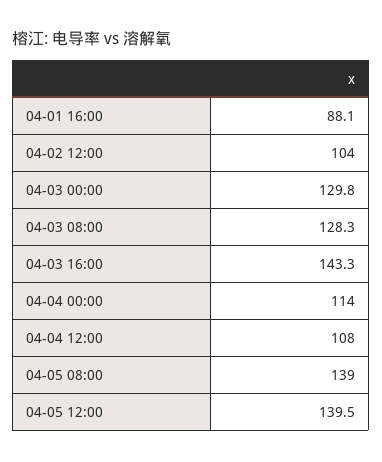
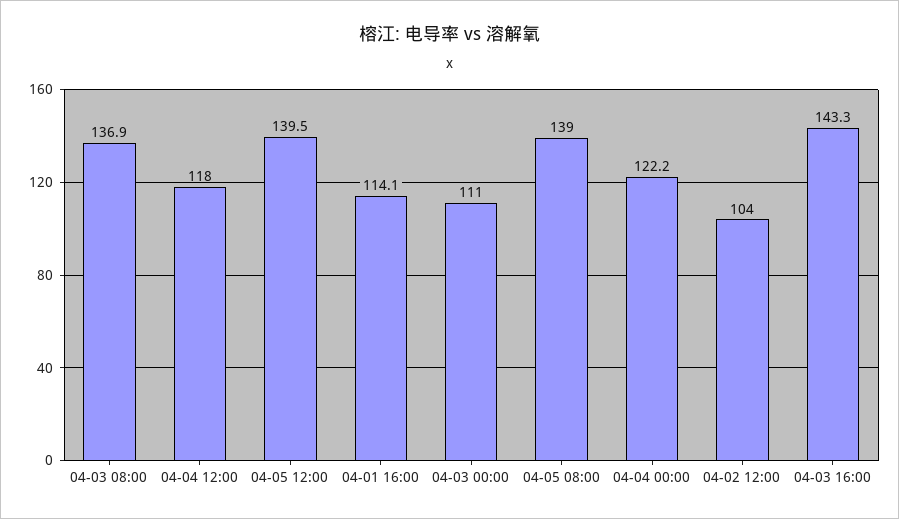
04-01 16:00: 88.1 -> 114.1
04-03 00:00: 129.8 -> 111
04-03 08:00: 128.3 -> 136.9
04-04 00:00: 114 -> 122.2
04-04 12:00: 108 -> 118

